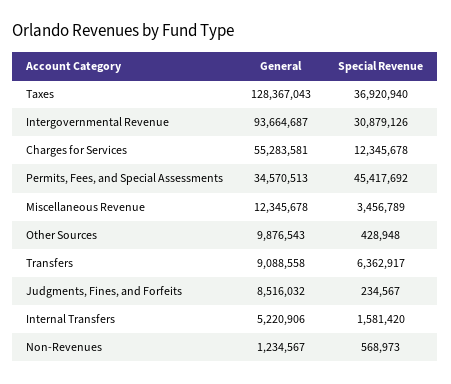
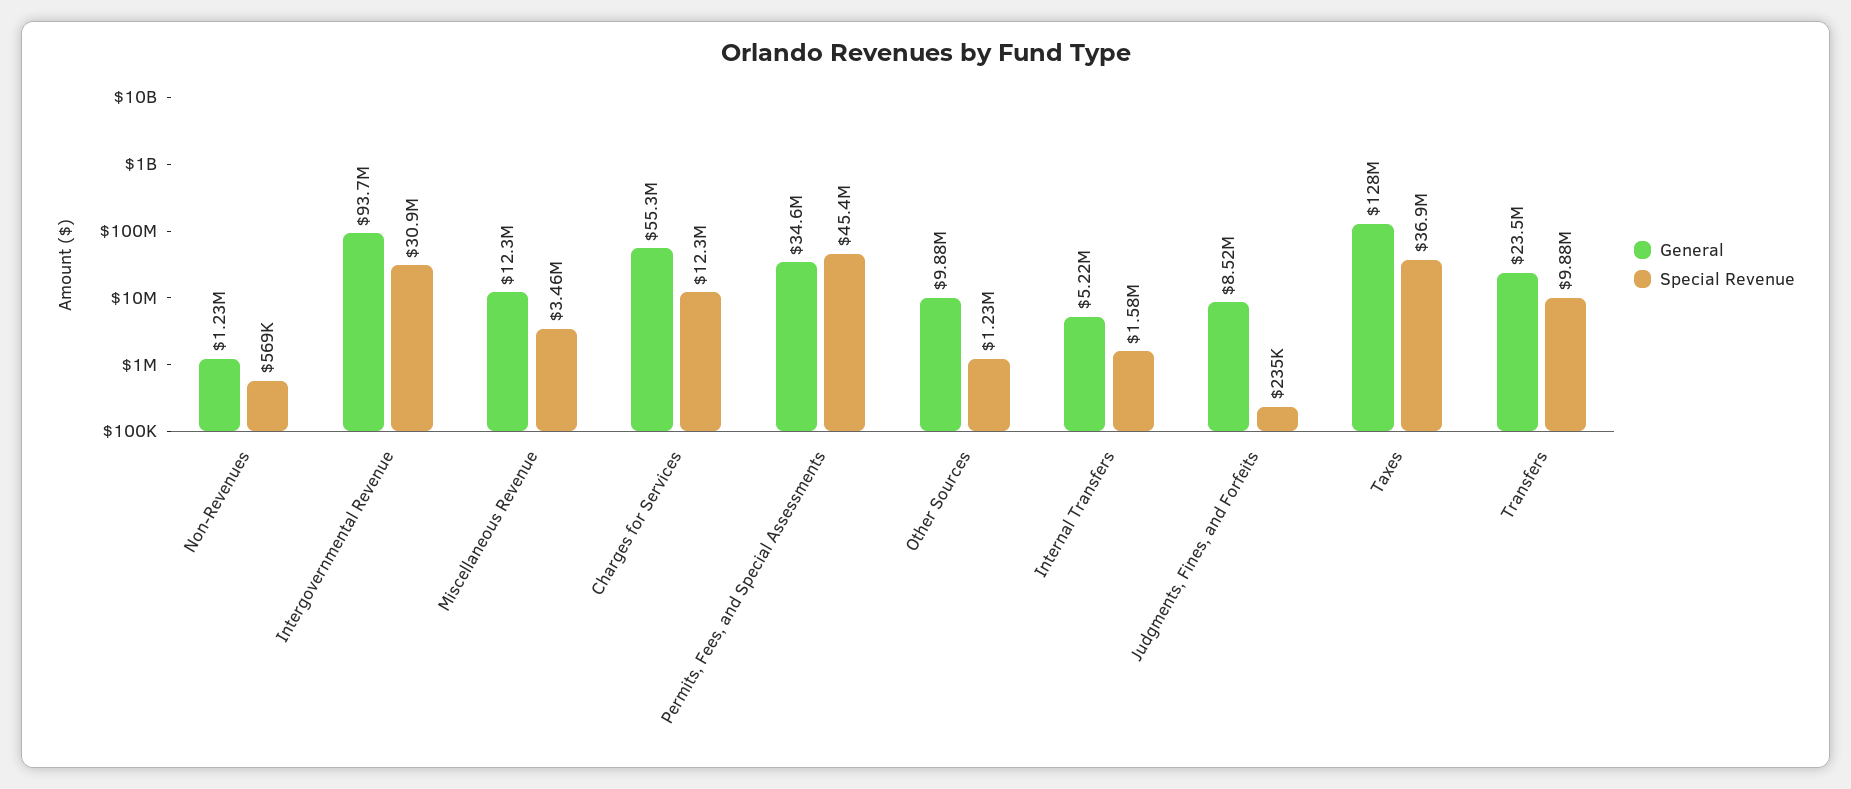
Special Revenue, Other Sources: 428948 -> 1230000
General, Transfers: 9088558 -> 23500000
Special Revenue, Transfers: 6362917 -> 9880000

